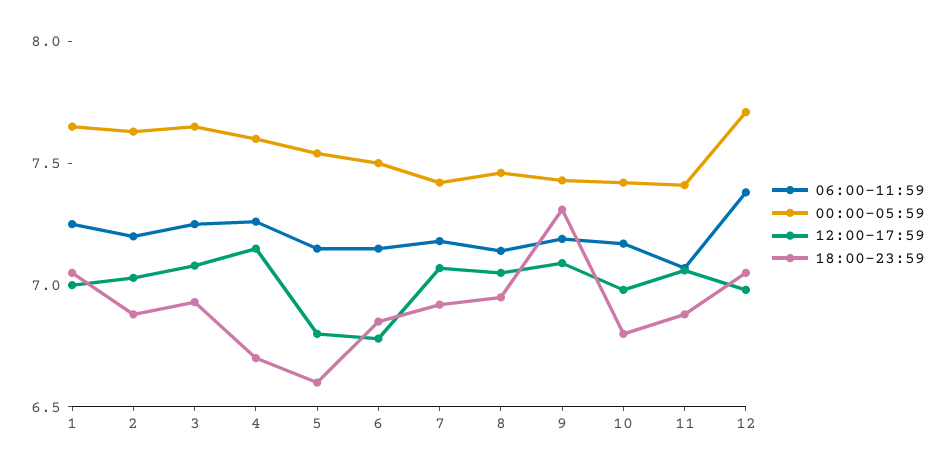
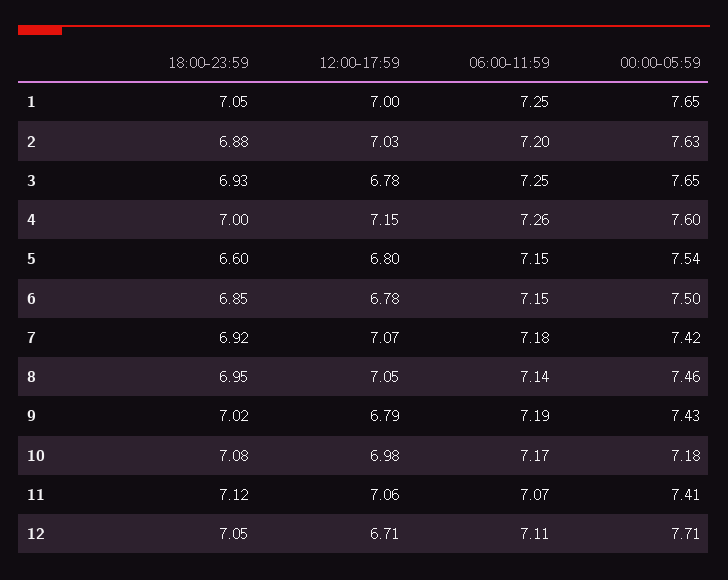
12:00-17:59, 3: 7.1 -> 6.78
18:00-23:59, 4: 6.7 -> 7
12:00-17:59, 9: 7.1 -> 6.79
18:00-23:59, 9: 7.3 -> 7.02
00:00-05:59, 10: 7.4 -> 7.18
18:00-23:59, 10: 6.8 -> 7.08
18:00-23:59, 11: 6.9 -> 7.12
06:00-11:59, 12: 7.4 -> 7.11
12:00-17:59, 12: 7 -> 6.71

